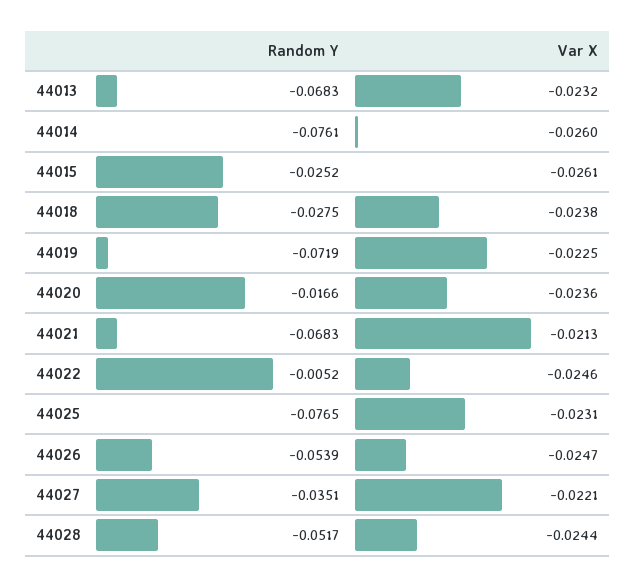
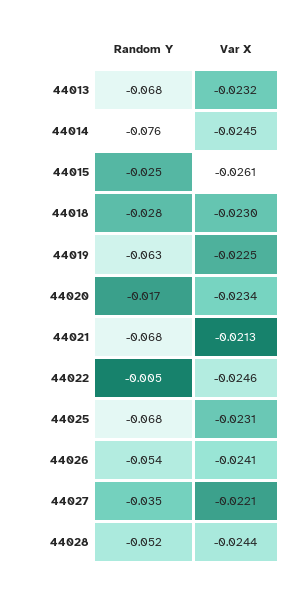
Var X, 44014: -0.026 -> -0.0245
Var X, 44018: -0.0238 -> -0.023
Random Y, 44019: -0.0719 -> -0.063
Var X, 44020: -0.0236 -> -0.0234
Random Y, 44025: -0.0765 -> -0.068
Var X, 44026: -0.0247 -> -0.0241

